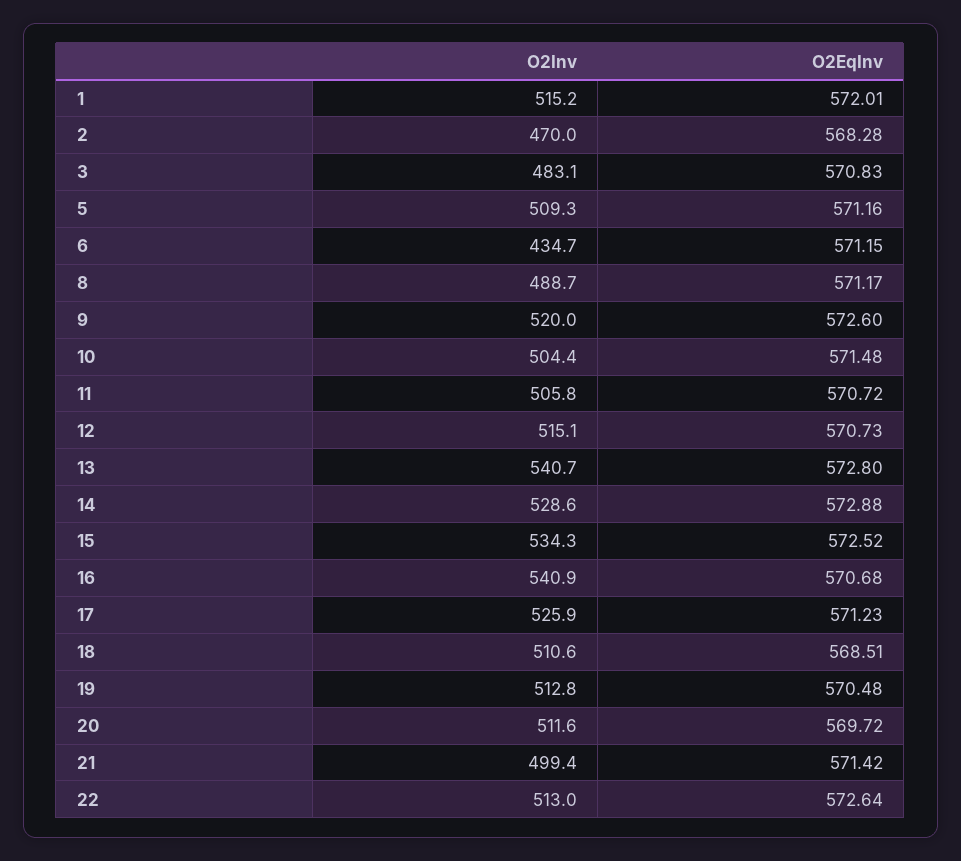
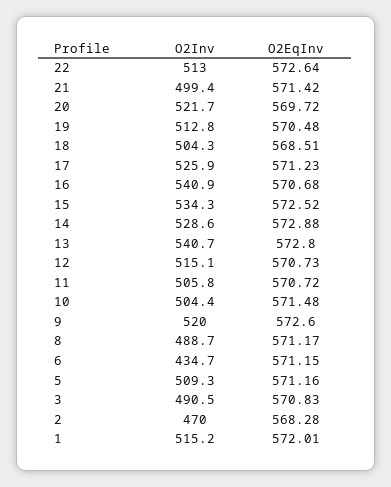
O2Inv, 3: 483.1 -> 490.5
O2Inv, 18: 510.6 -> 504.3
O2Inv, 20: 511.6 -> 521.7

